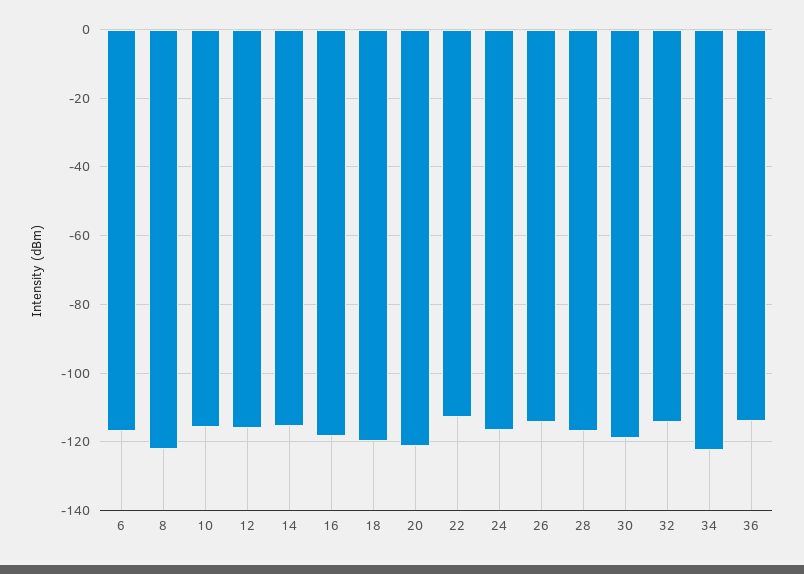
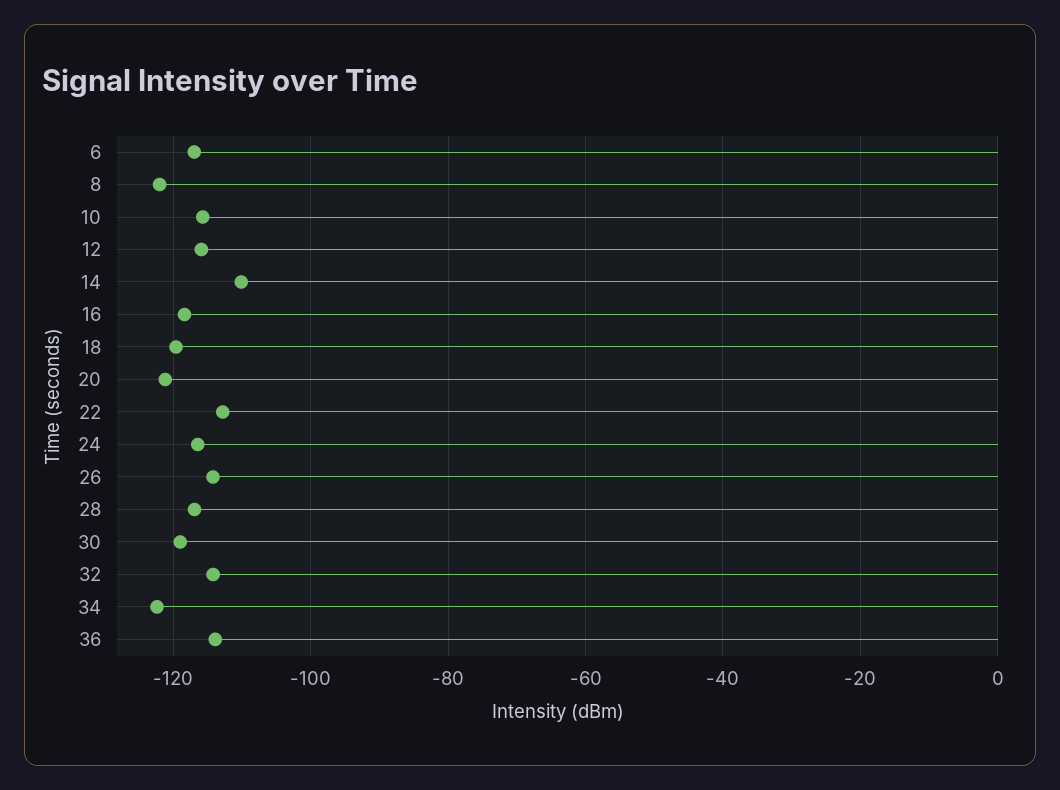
14: -116 -> -110

